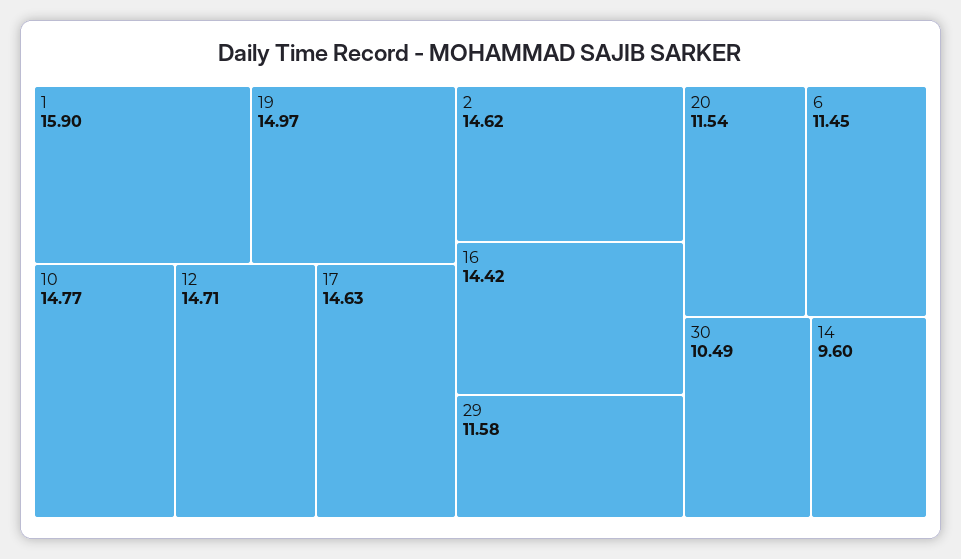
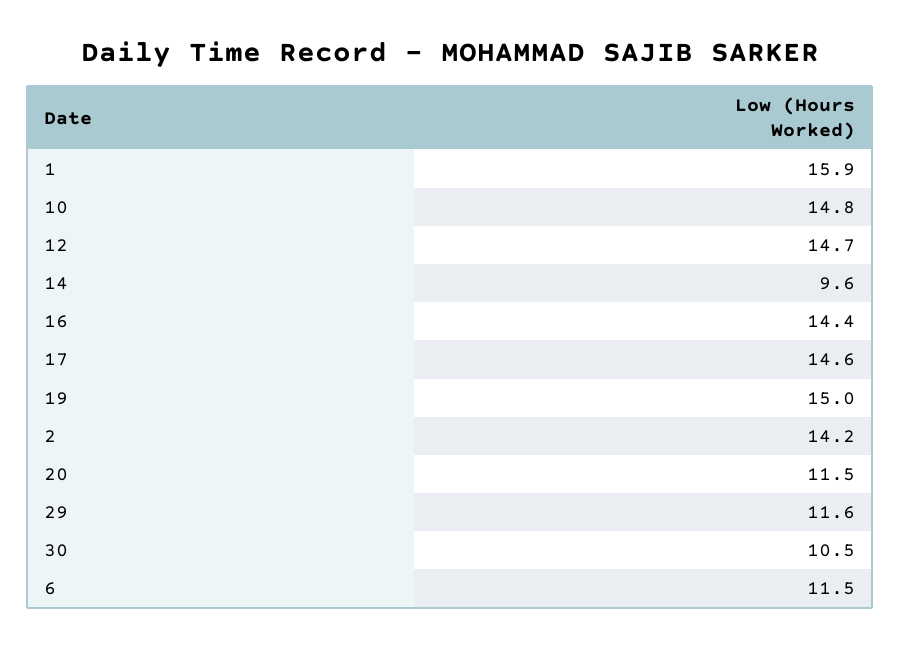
2: 14.62 -> 14.2

